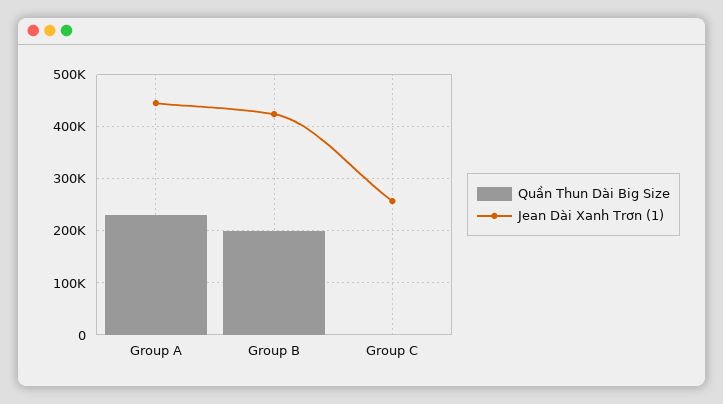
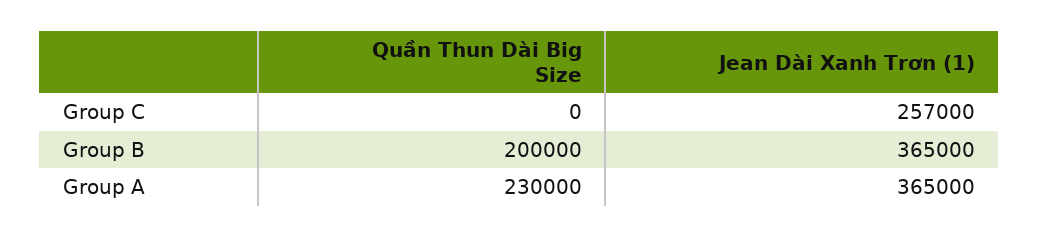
Jean Dài Xanh Trơn (1), Group A: 440000 -> 365000
Jean Dài Xanh Trơn (1), Group B: 420000 -> 365000

